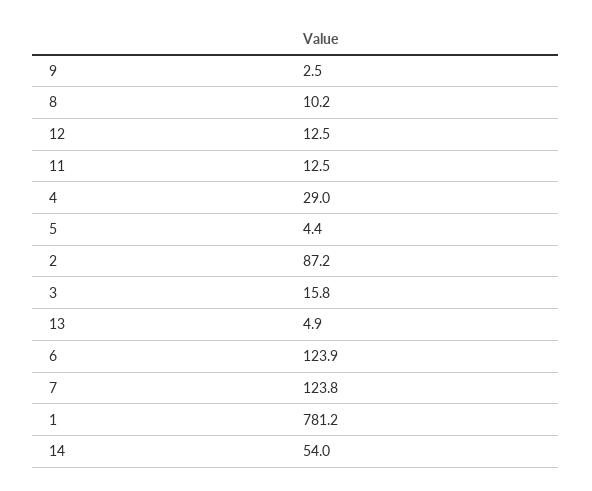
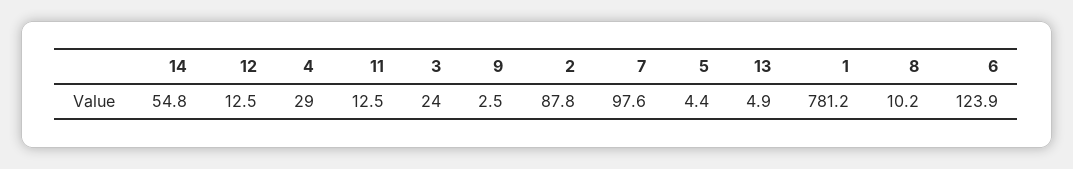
2: 87.2 -> 87.8
3: 15.8 -> 24
7: 123.8 -> 97.6
14: 54 -> 54.8

